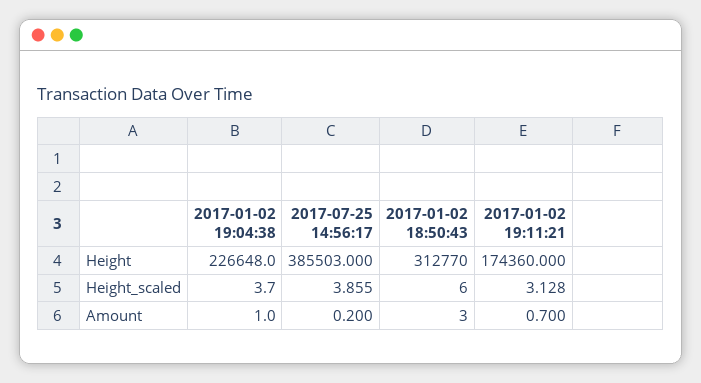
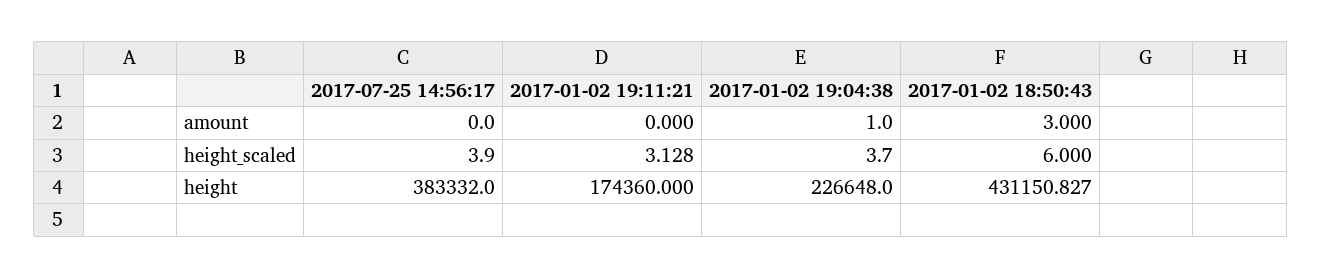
2017-07-25 14:56:17, Height: 385503 -> 383332
2017-01-02 18:50:43, Height: 312770 -> 431150.827
2017-07-25 14:56:17, Height_scaled: 3.855 -> 3.9
2017-07-25 14:56:17, Amount: 0.2 -> 0
2017-01-02 19:11:21, Amount: 0.7 -> 0

